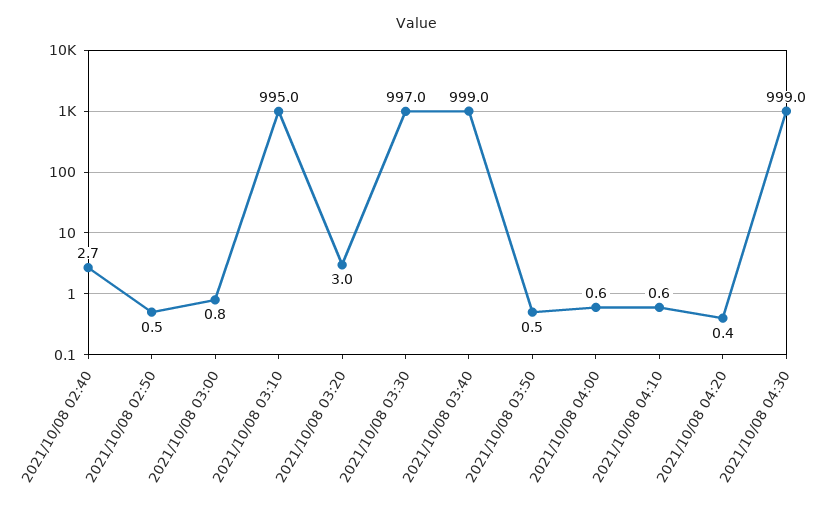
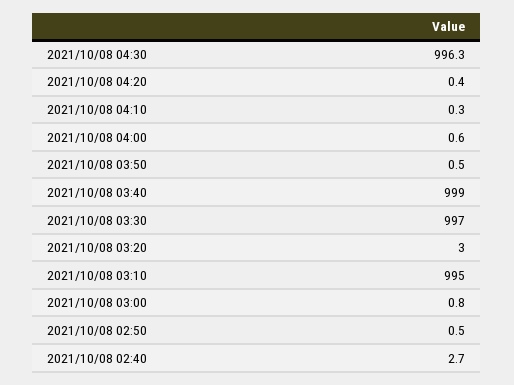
2021/10/08 04:10: 0.6 -> 0.3
2021/10/08 04:30: 999 -> 996.3

